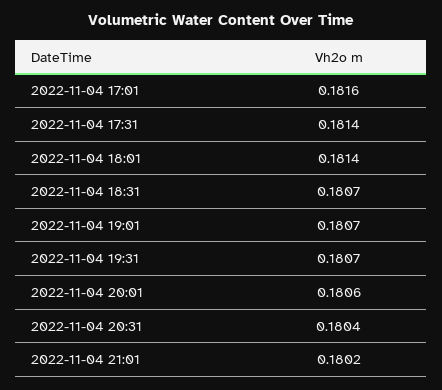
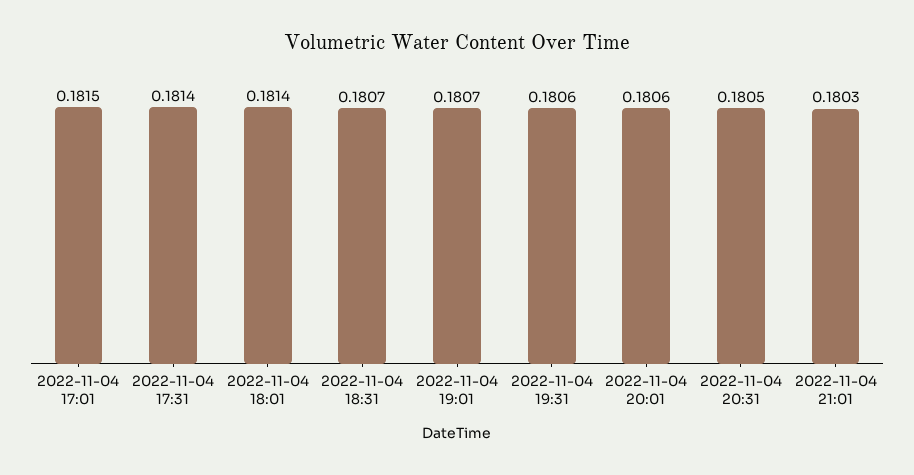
2022-11-04 17:01: 0.1816 -> 0.1815
2022-11-04 19:31: 0.1807 -> 0.1806
2022-11-04 20:31: 0.1804 -> 0.1805
2022-11-04 21:01: 0.1802 -> 0.1803

